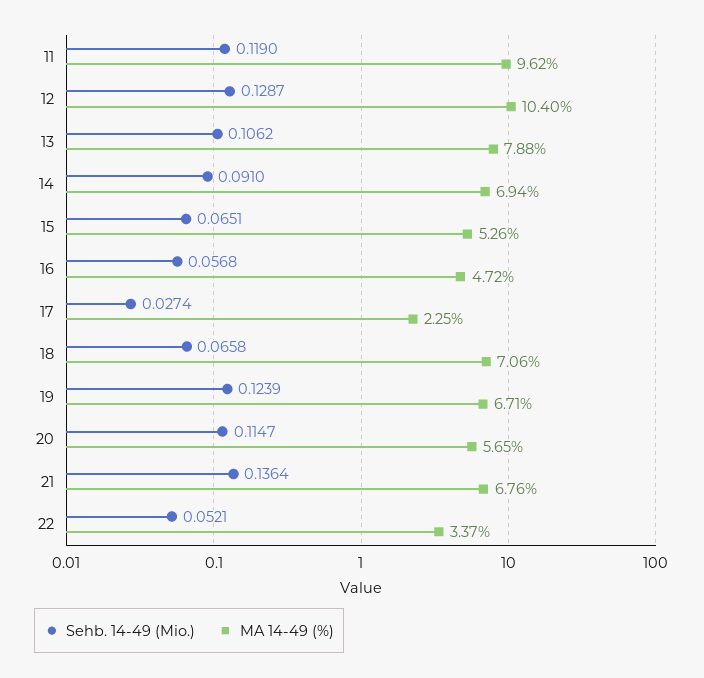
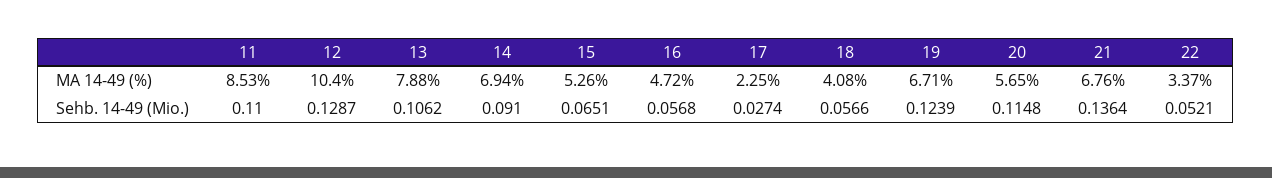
Sehb. 14-49 (Mio.), 11: 0.119 -> 0.11
MA 14-49 (%), 11: 9.62 -> 8.53
Sehb. 14-49 (Mio.), 18: 0.0658 -> 0.0566
MA 14-49 (%), 18: 7.06 -> 4.08
Sehb. 14-49 (Mio.), 20: 0.1147 -> 0.1148

